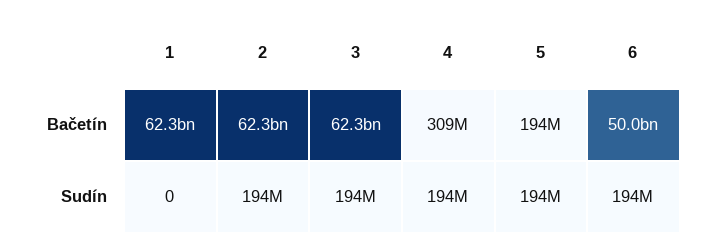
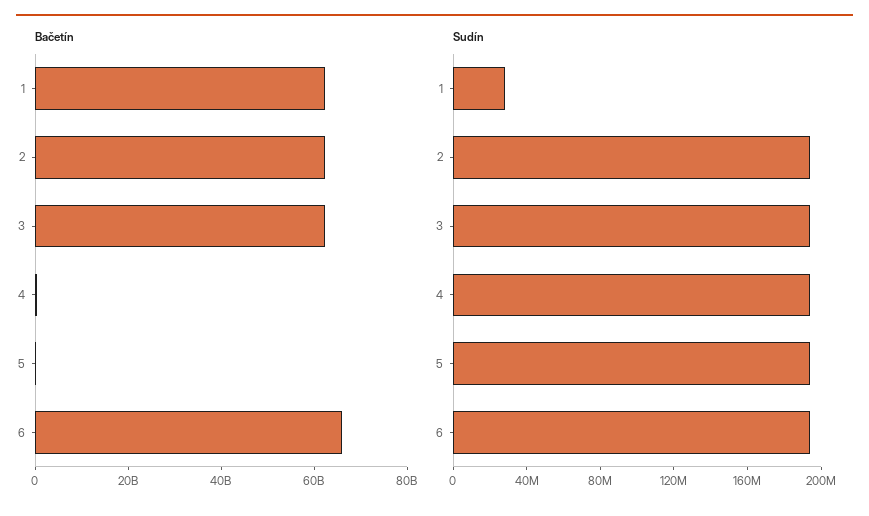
Bačetín, 6: 50000000000 -> 65000000000
Sudín, 1: 0 -> 30000000

